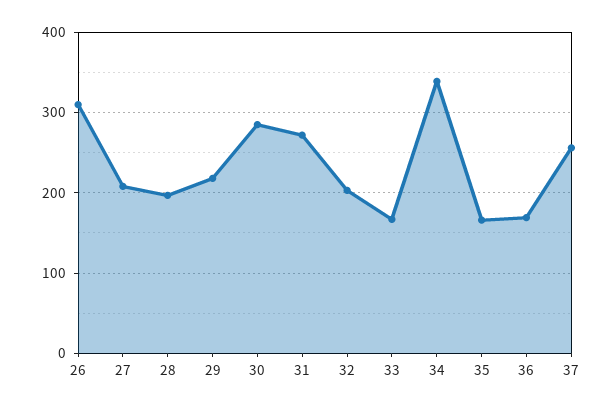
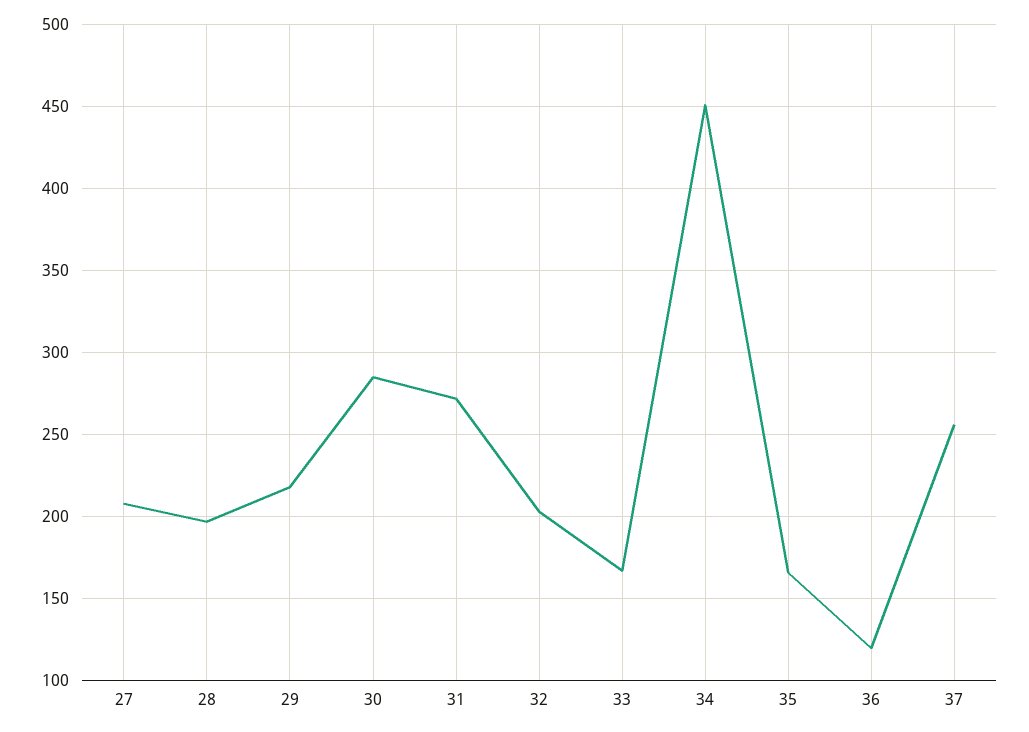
26: 310 -> none
34: 340 -> 450
36: 170 -> 120

